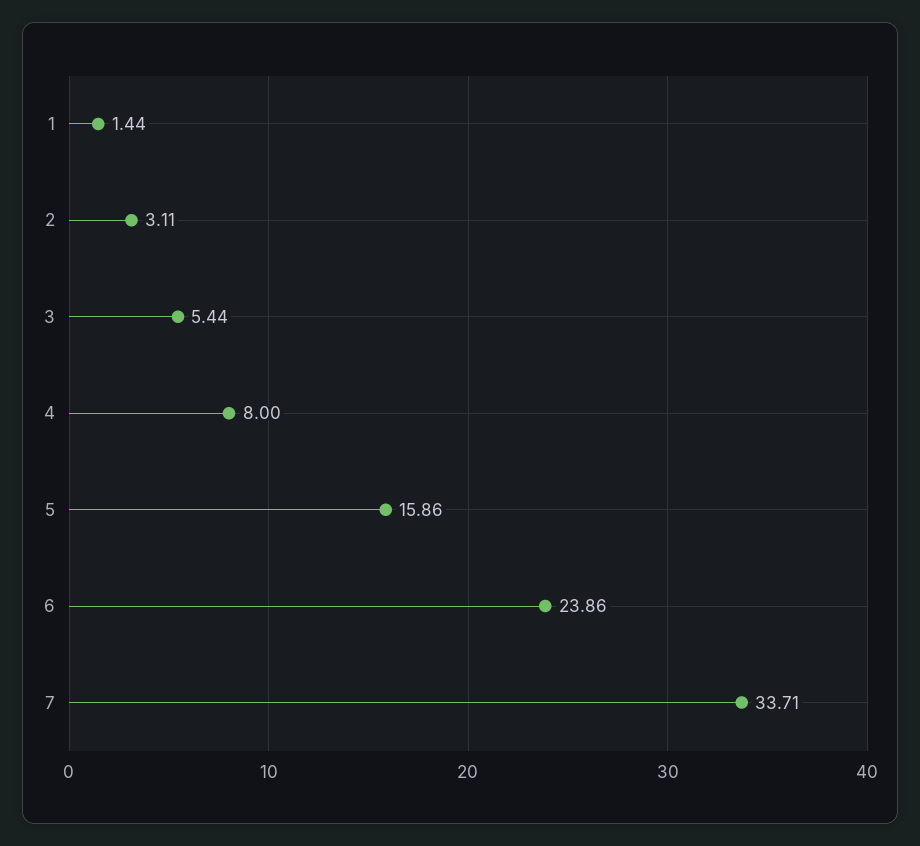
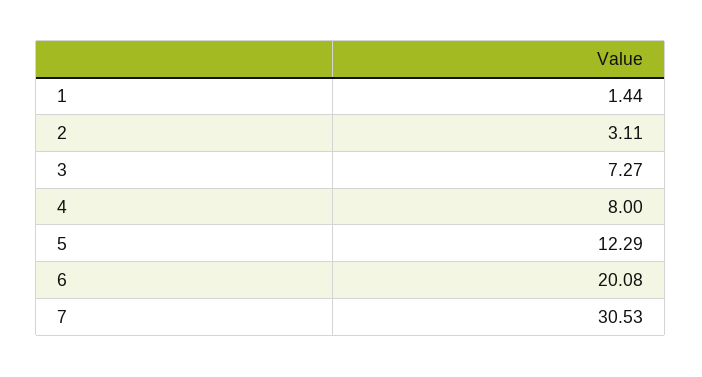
3: 5.44 -> 7.27
5: 15.86 -> 12.29
6: 23.86 -> 20.08
7: 33.71 -> 30.53

